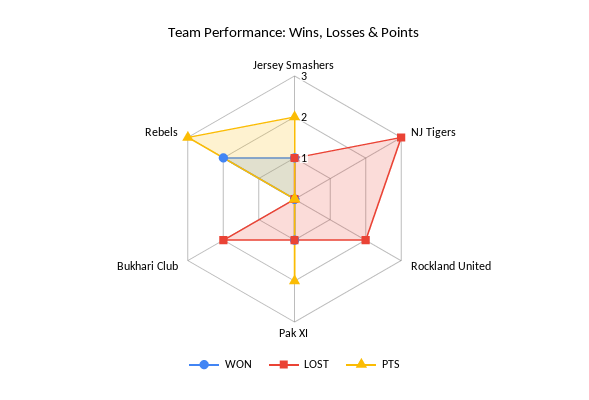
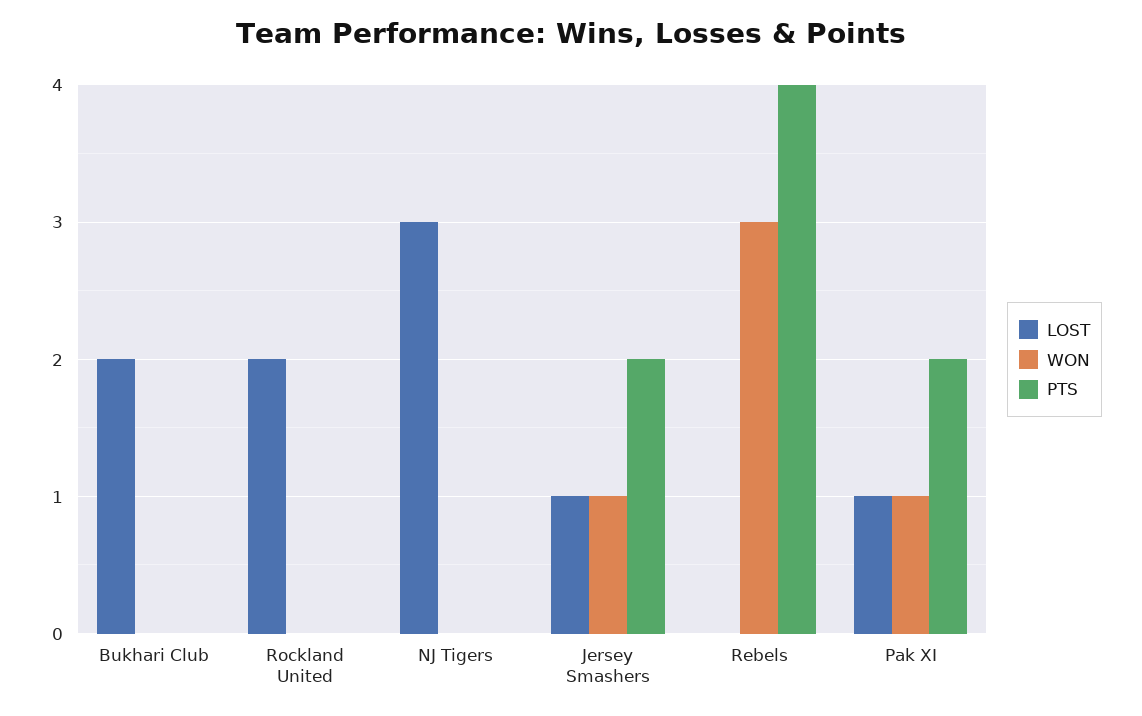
WON, Rebels: 2 -> 3
PTS, Rebels: 3 -> 4

